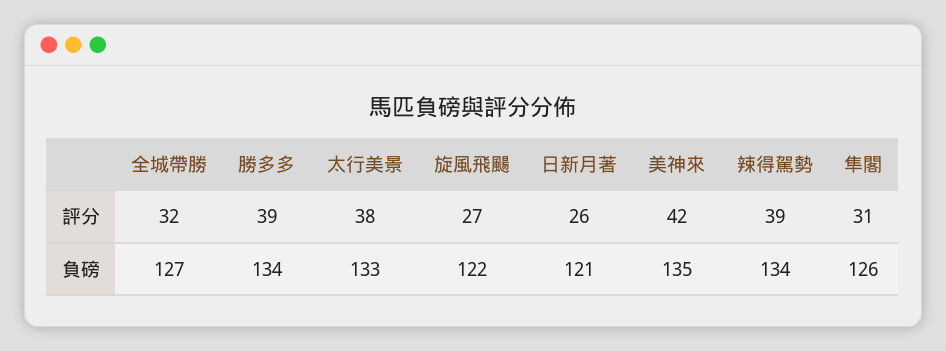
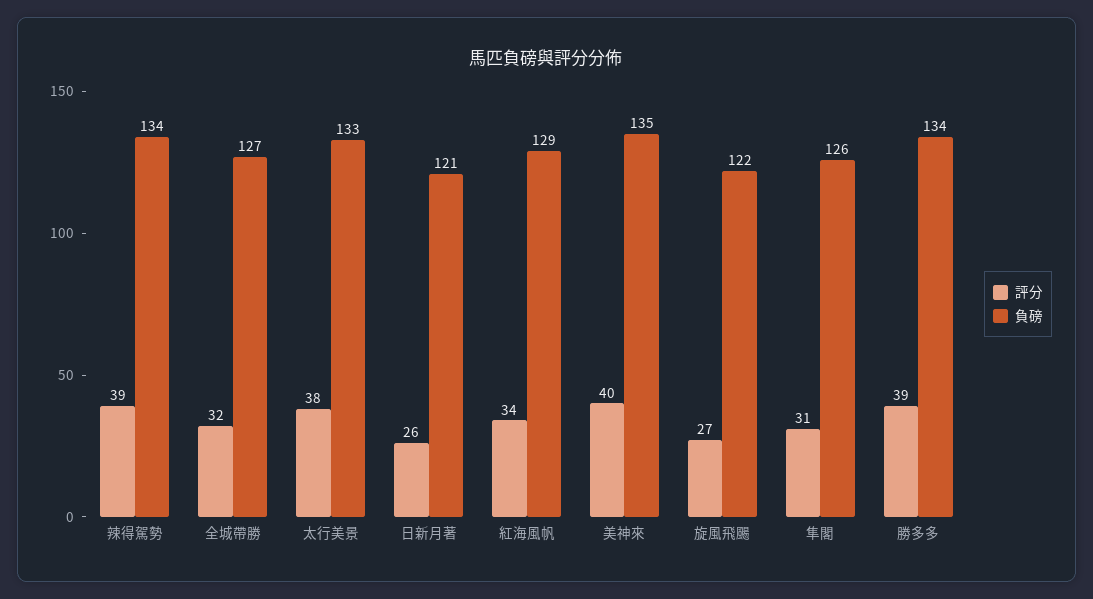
評分, 美神來: 42 -> 40
評分, 紅海風帆: none -> 34
負磅, 紅海風帆: none -> 129

